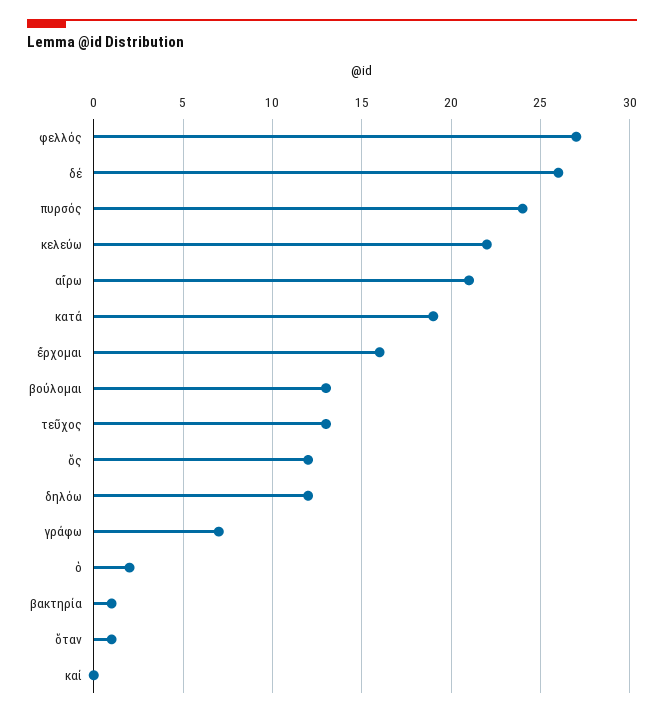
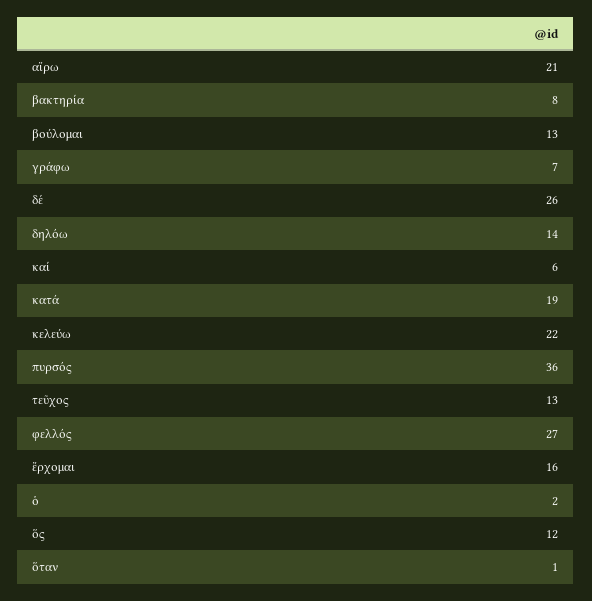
πυρσός: 24 -> 36
δηλόω: 12 -> 14
βακτηρία: 1 -> 8
καί: 0 -> 6

